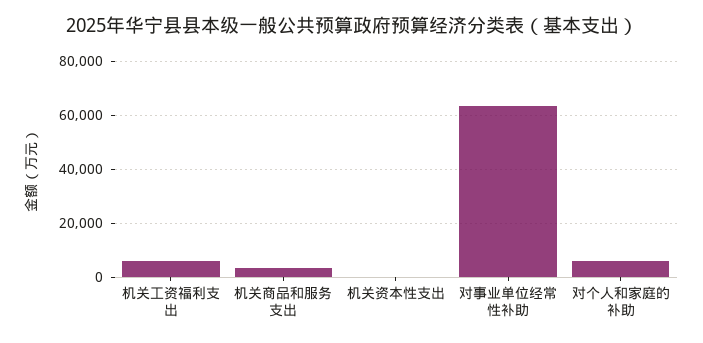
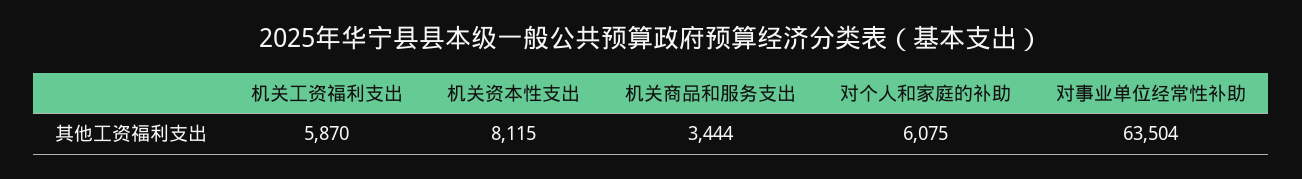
机关资本性支出: 0 -> 8115

